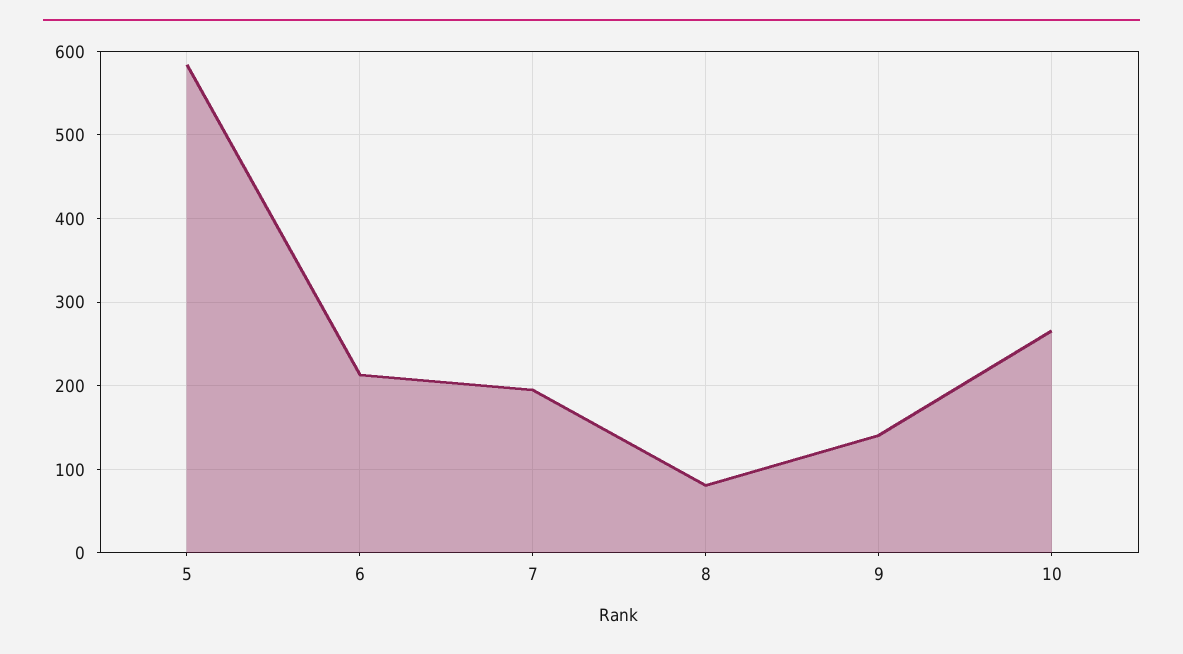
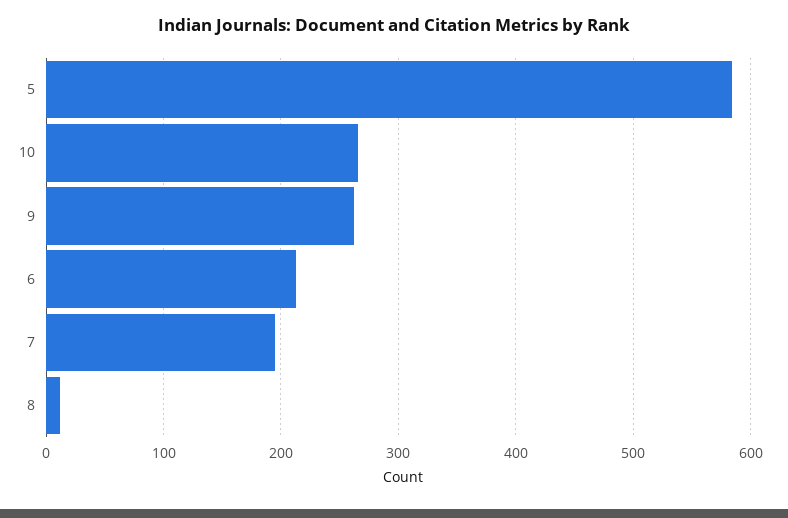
8: 80 -> 10
9: 140 -> 260

